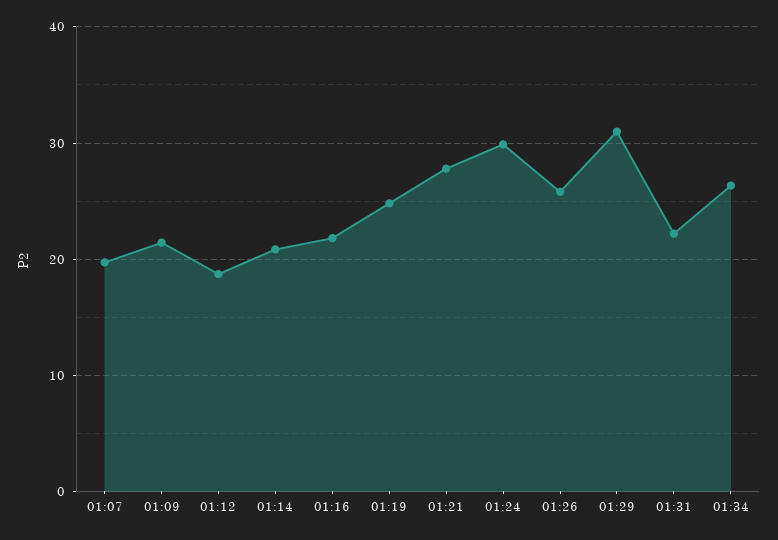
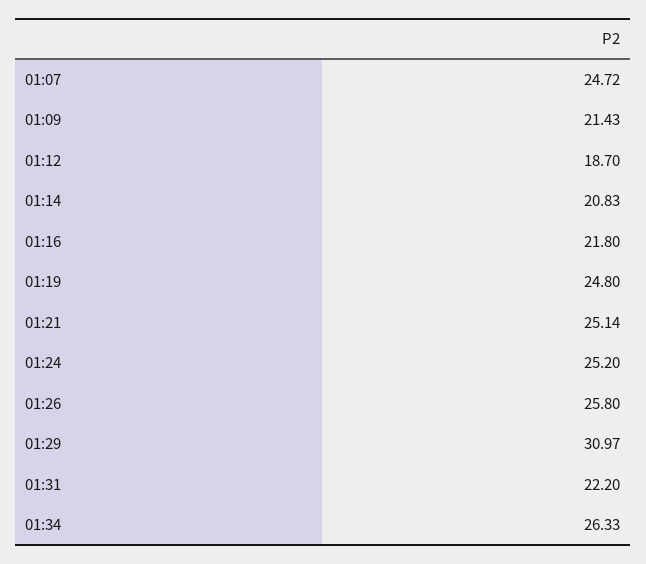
01:07: 20 -> 24.72
01:21: 28 -> 25.14
01:24: 30 -> 25.2

